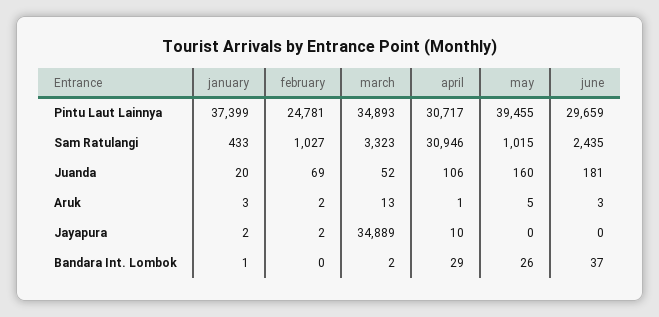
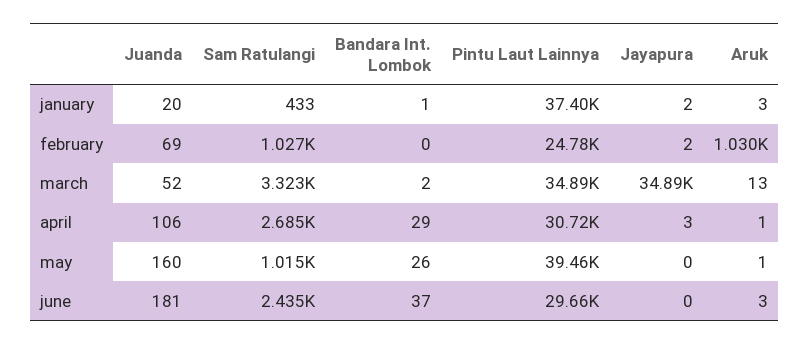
april, Sam Ratulangi: 30946 -> 2685
february, Aruk: 2 -> 1030
may, Aruk: 5 -> 1
april, Jayapura: 10 -> 3

